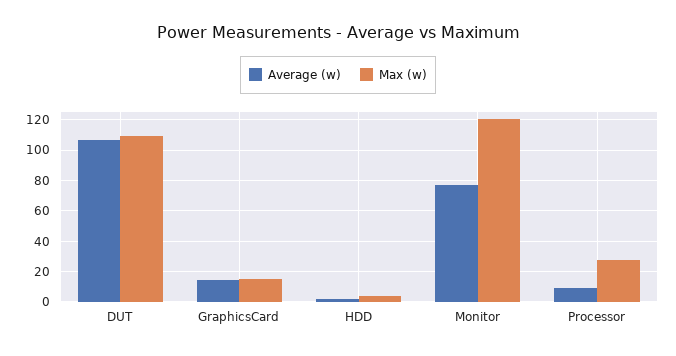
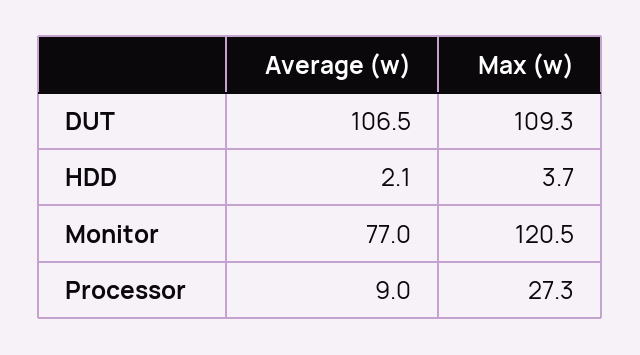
Average (w), GraphicsCard: 15 -> none
Max (w), GraphicsCard: 15 -> none

